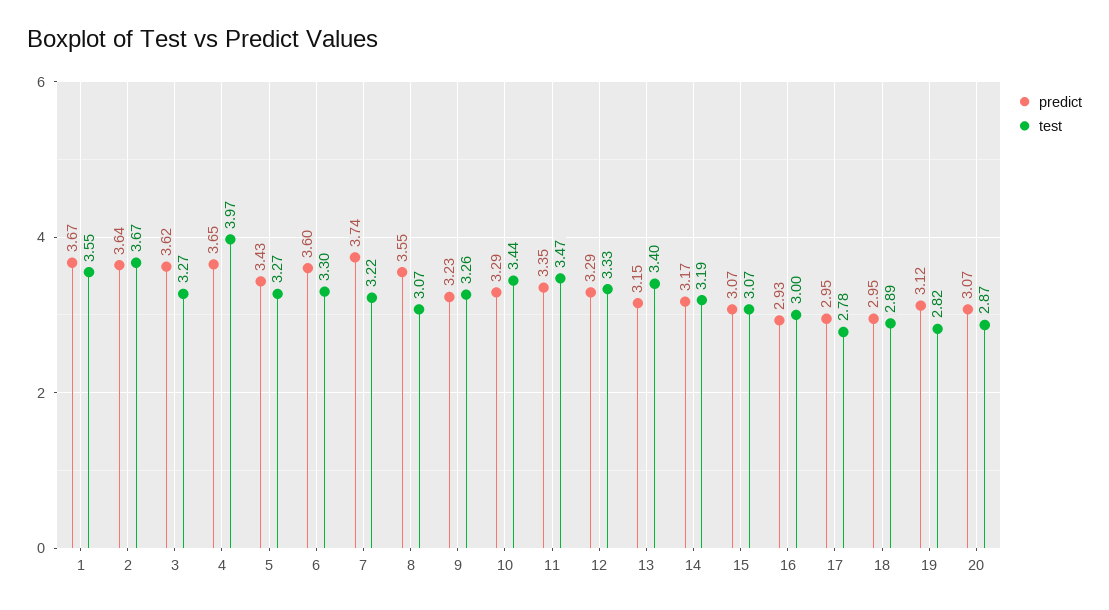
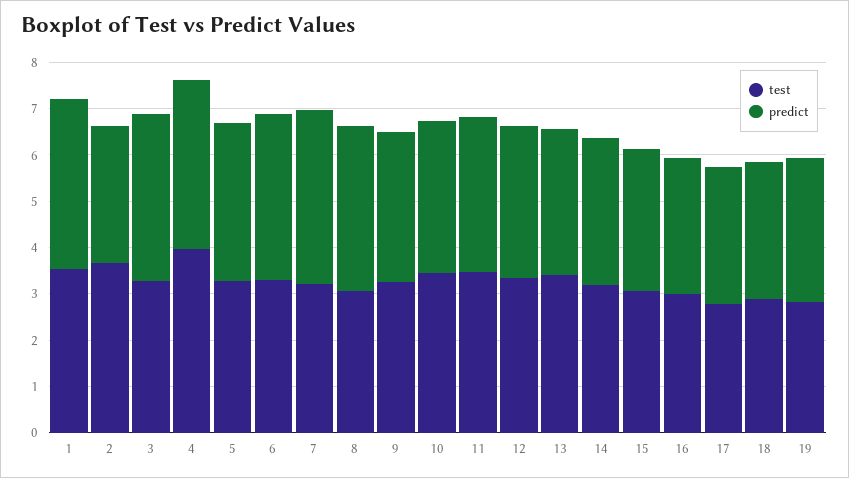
predict, 2: 3.64 -> 3
predict, 20: 3.07 -> none
test, 20: 2.87 -> none

